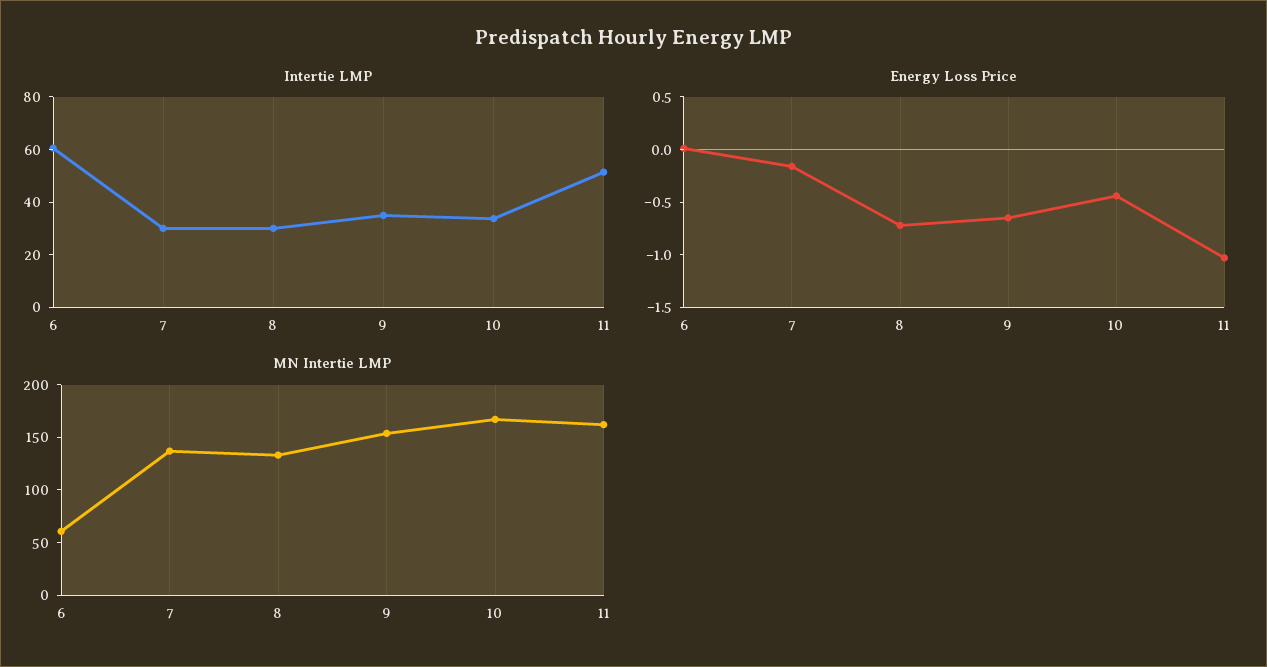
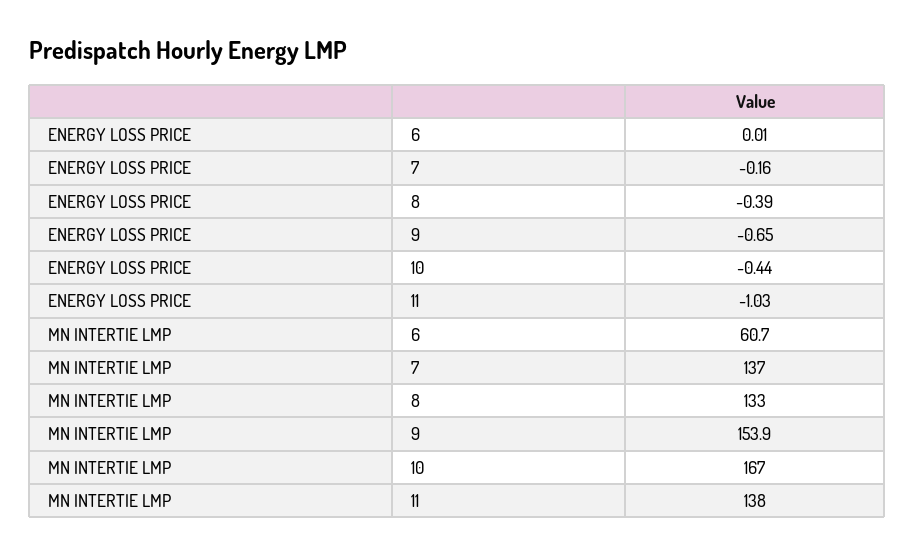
Intertie LMP, 6: 60 -> none
Intertie LMP, 7: 30 -> none
Intertie LMP, 8: 30 -> none
Intertie LMP, 9: 35 -> none
Intertie LMP, 10: 35 -> none
Intertie LMP, 11: 50 -> none
Energy Loss Price, 8: -0.7 -> -0.39
MN Intertie LMP, 11: 160 -> 138

